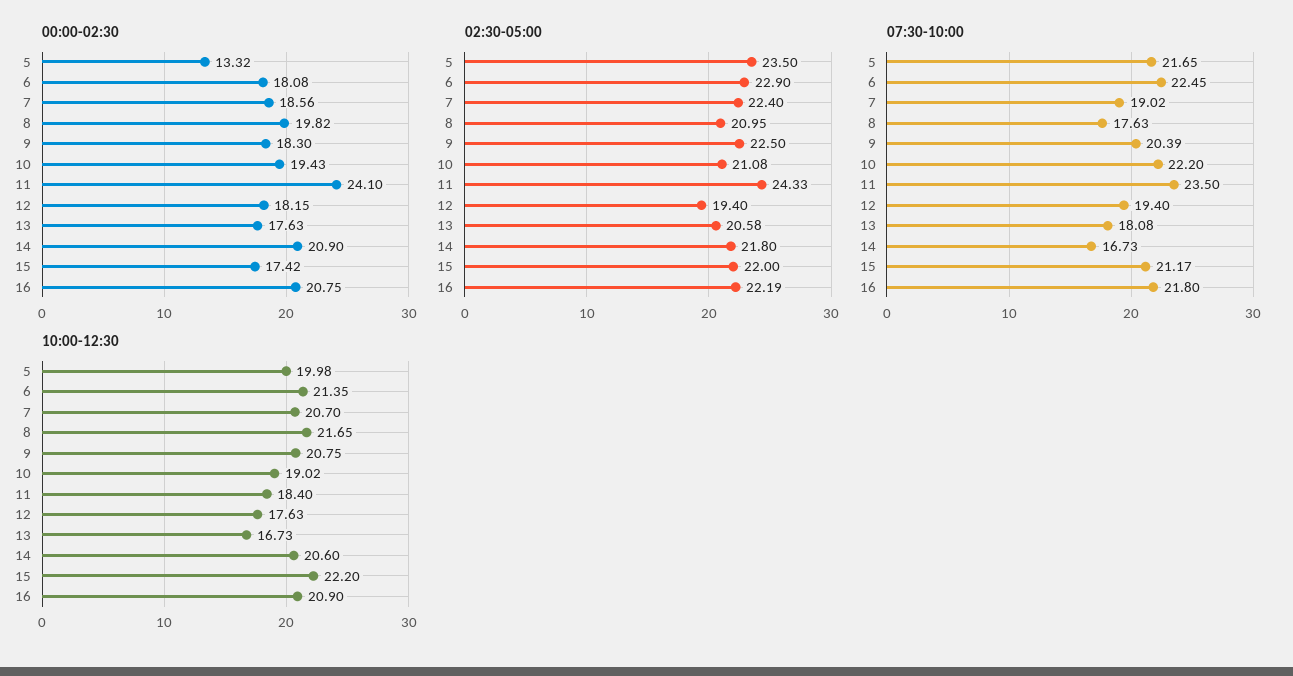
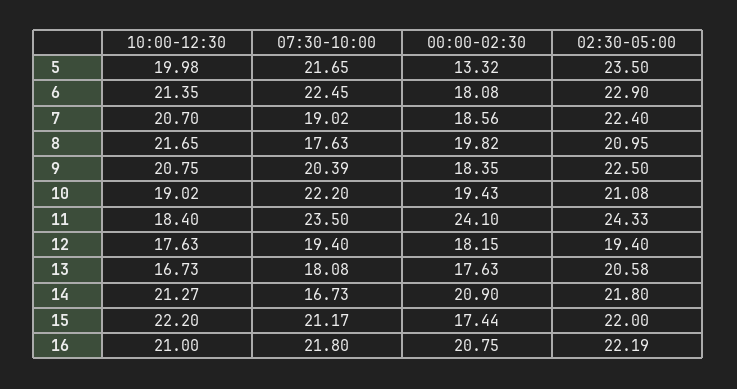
00:00-02:30, 9: 18.3 -> 18.35
00:00-02:30, 15: 17.42 -> 17.44
10:00-12:30, 14: 20.6 -> 21.27
10:00-12:30, 16: 20.9 -> 21

